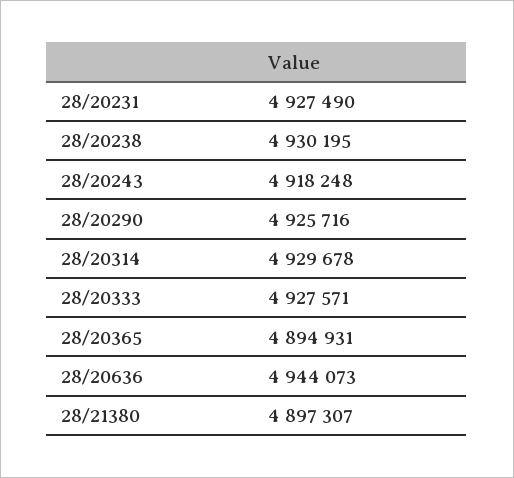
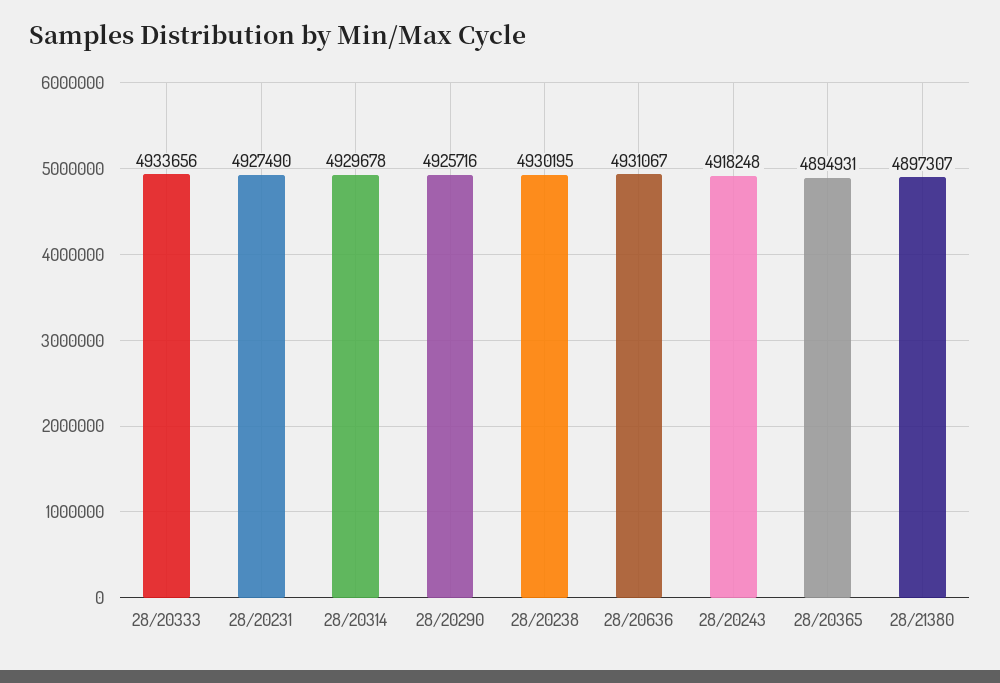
28/20333: 4927571 -> 4933656
28/20636: 4944073 -> 4931067

